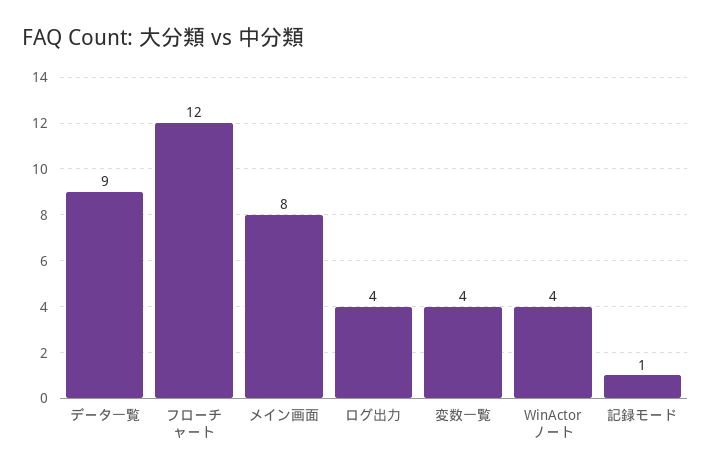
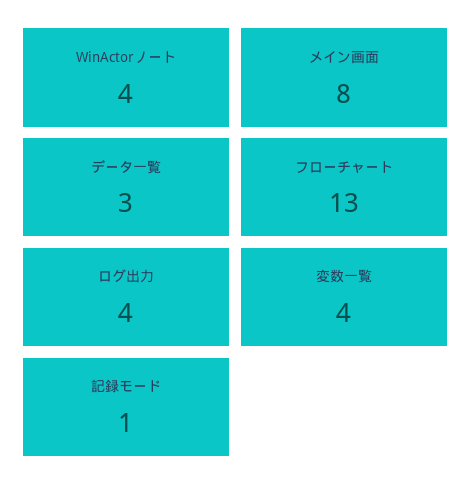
データ一覧: 9 -> 3
フローチャート: 12 -> 13

